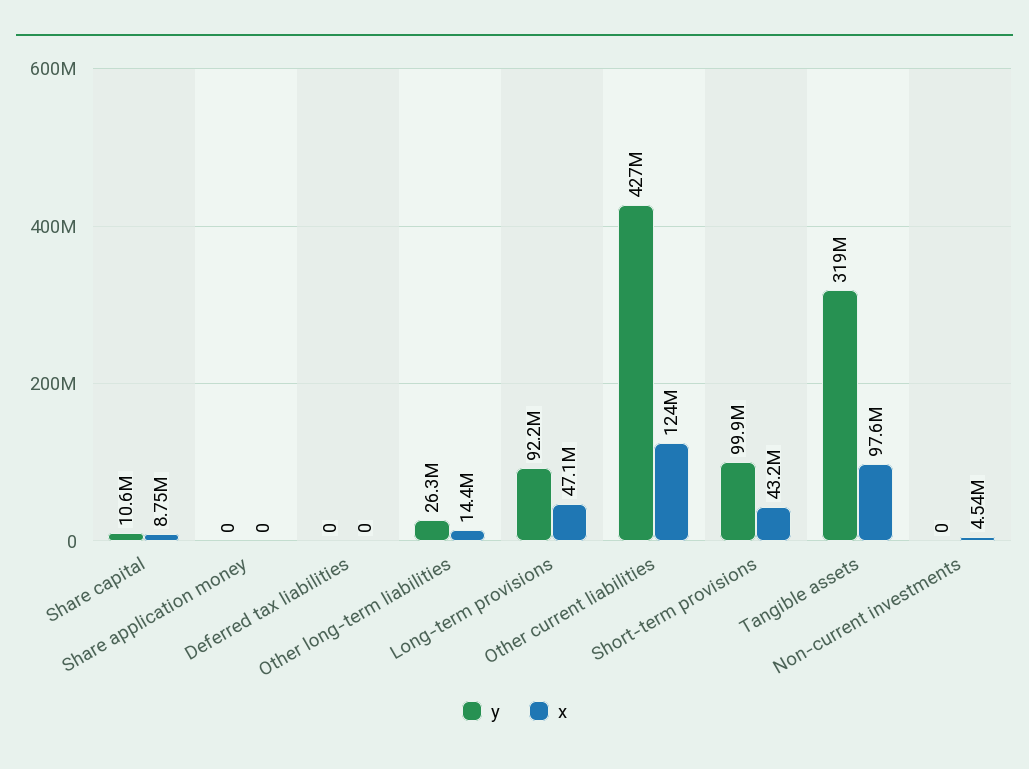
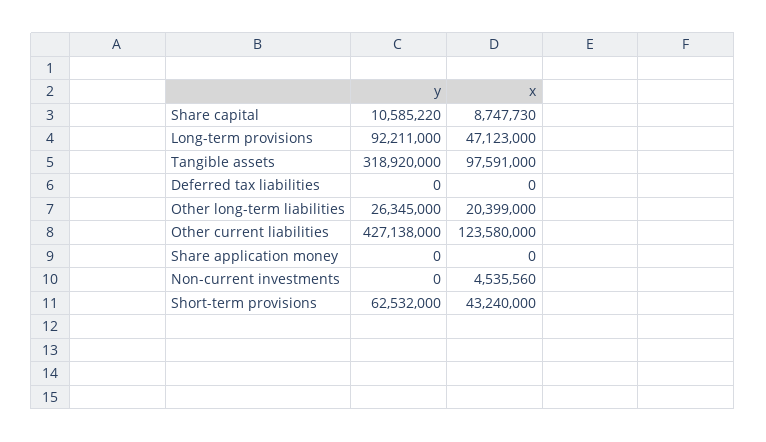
x, Other long-term liabilities: 14400000 -> 20399000
y, Short-term provisions: 99900000 -> 62532000

